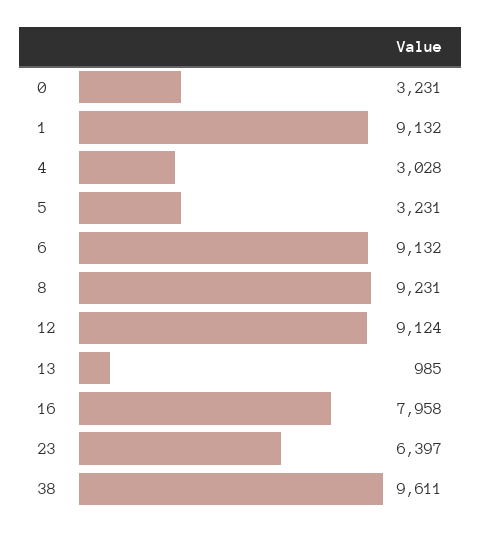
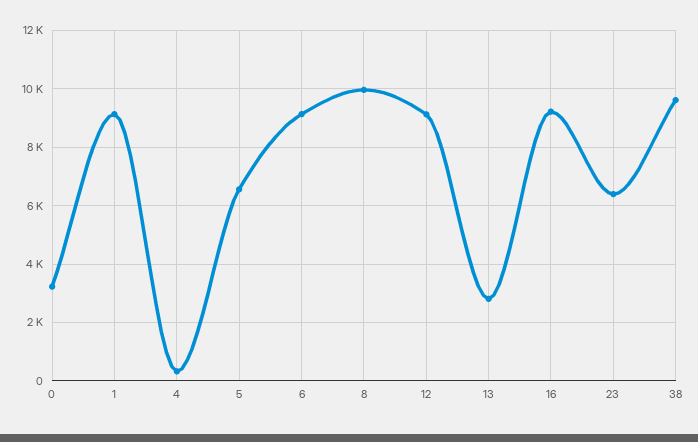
4: 3028 -> 250
5: 3231 -> 6500
8: 9231 -> 10000
13: 985 -> 2750
16: 7958 -> 9250

